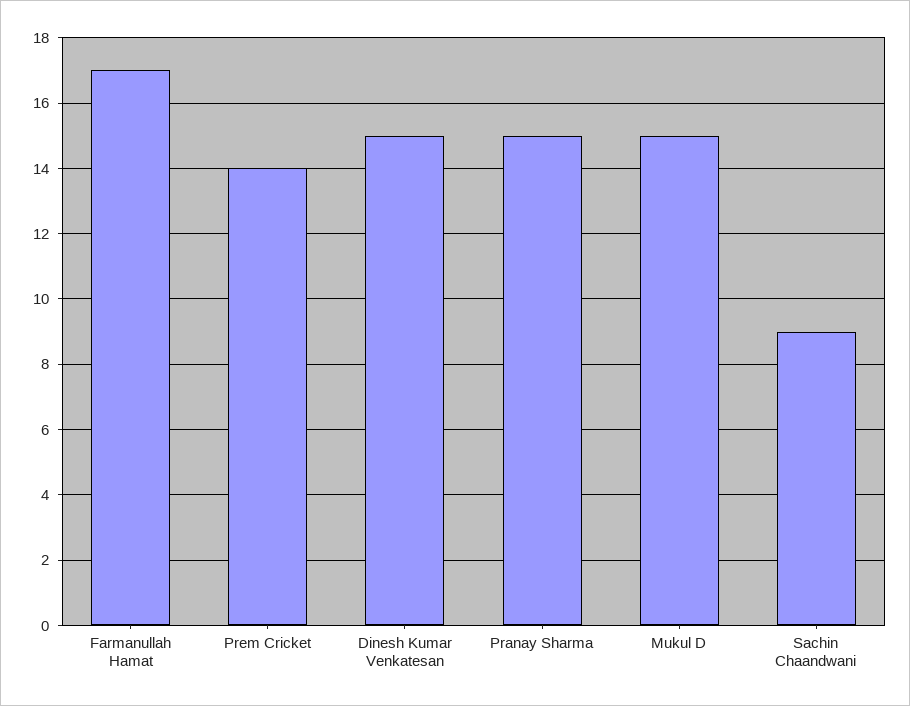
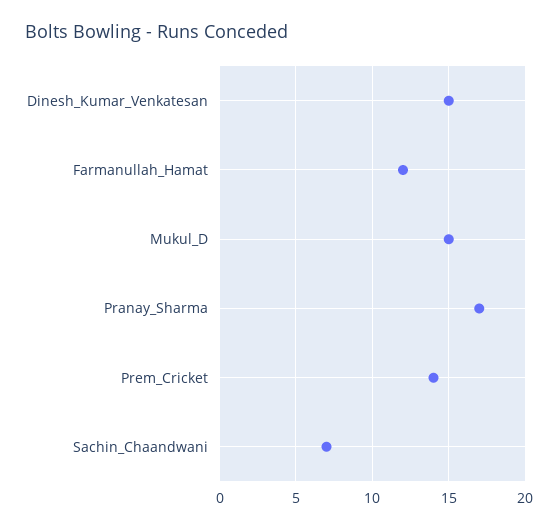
Farmanullah Hamat: 17 -> 12
Pranay Sharma: 15 -> 17
Sachin Chaandwani: 9 -> 7

